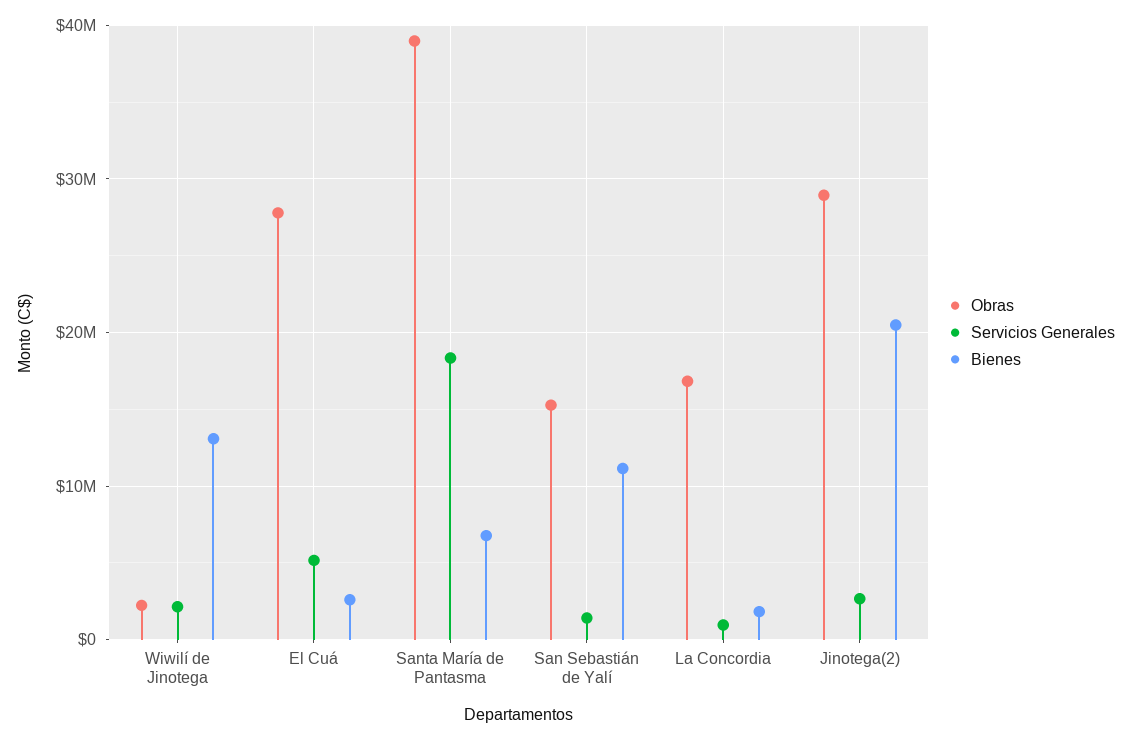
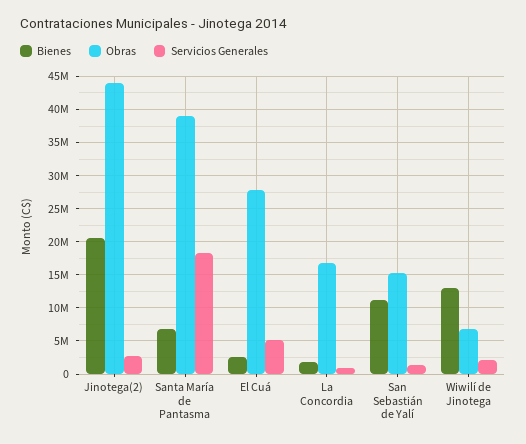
Obras, Wiwilí de Jinotega: 2000000 -> 7000000
Obras, Jinotega(2): 29000000 -> 44000000

